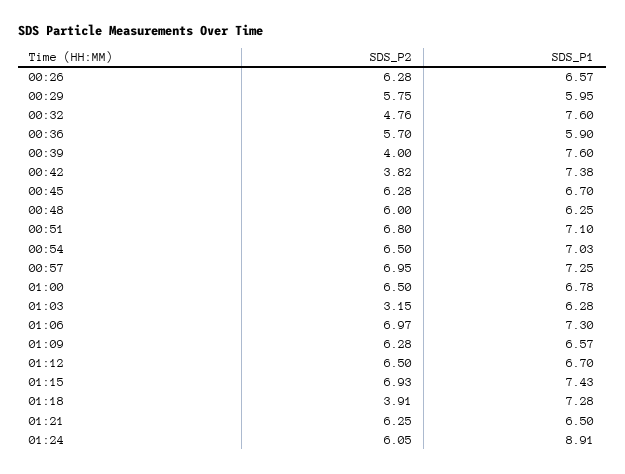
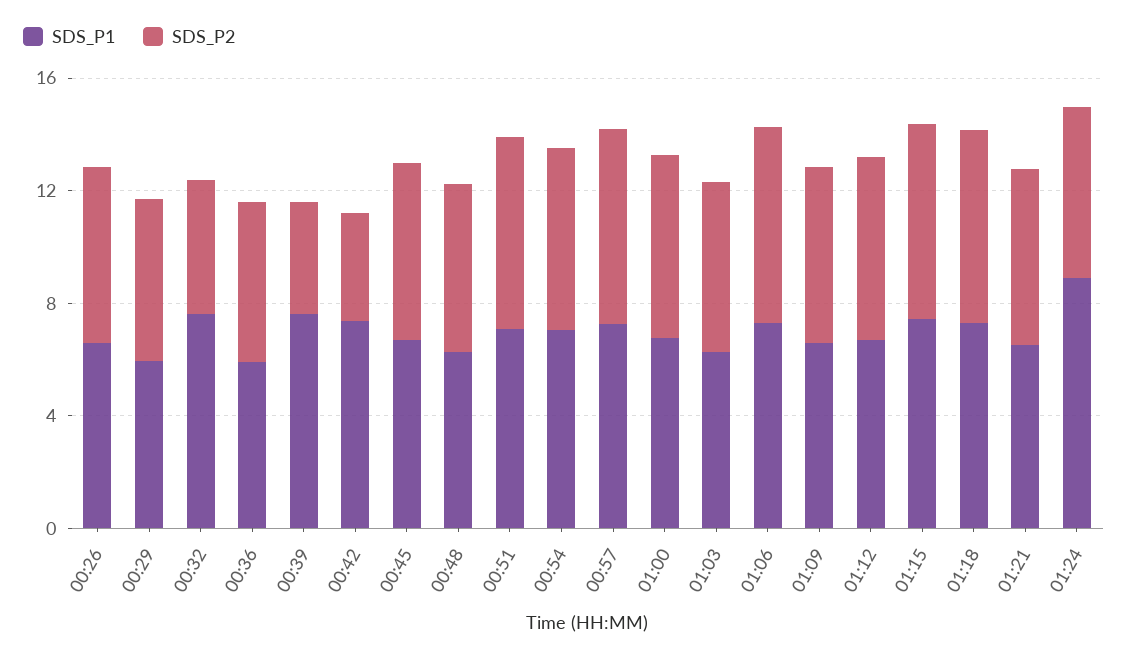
SDS_P2, 01:03: 3.15 -> 6
SDS_P2, 01:18: 3.91 -> 7

